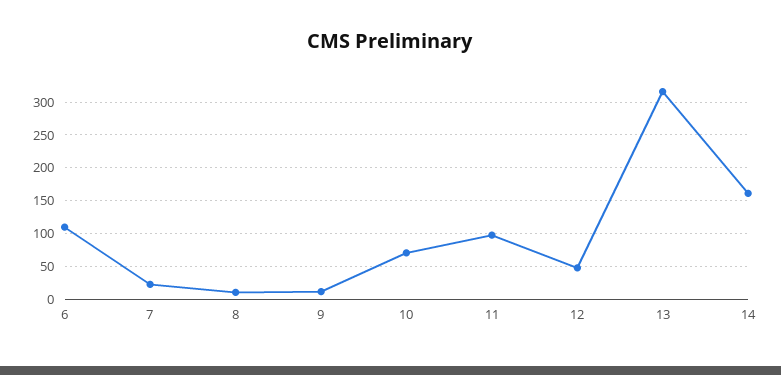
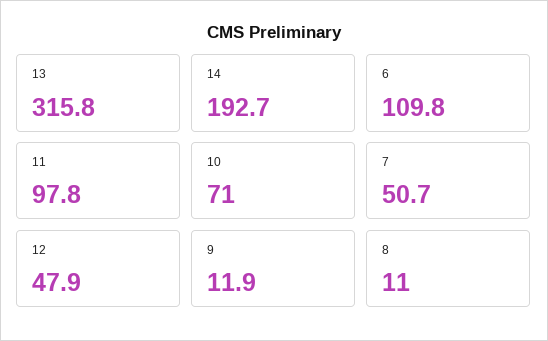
7: 20 -> 50.7
14: 160 -> 192.7

